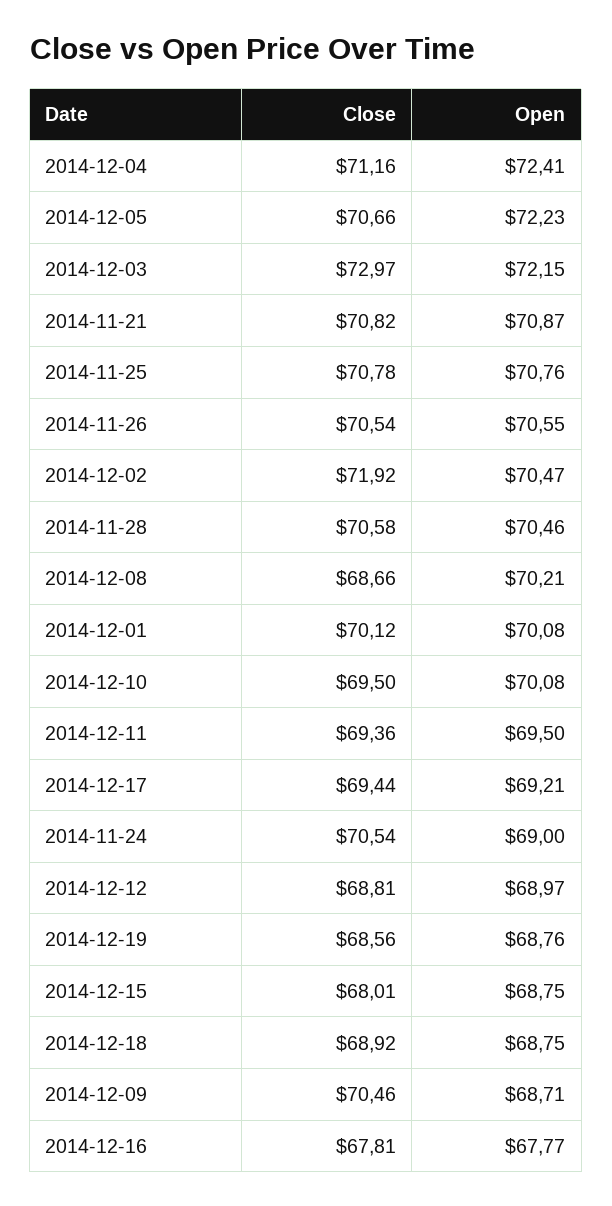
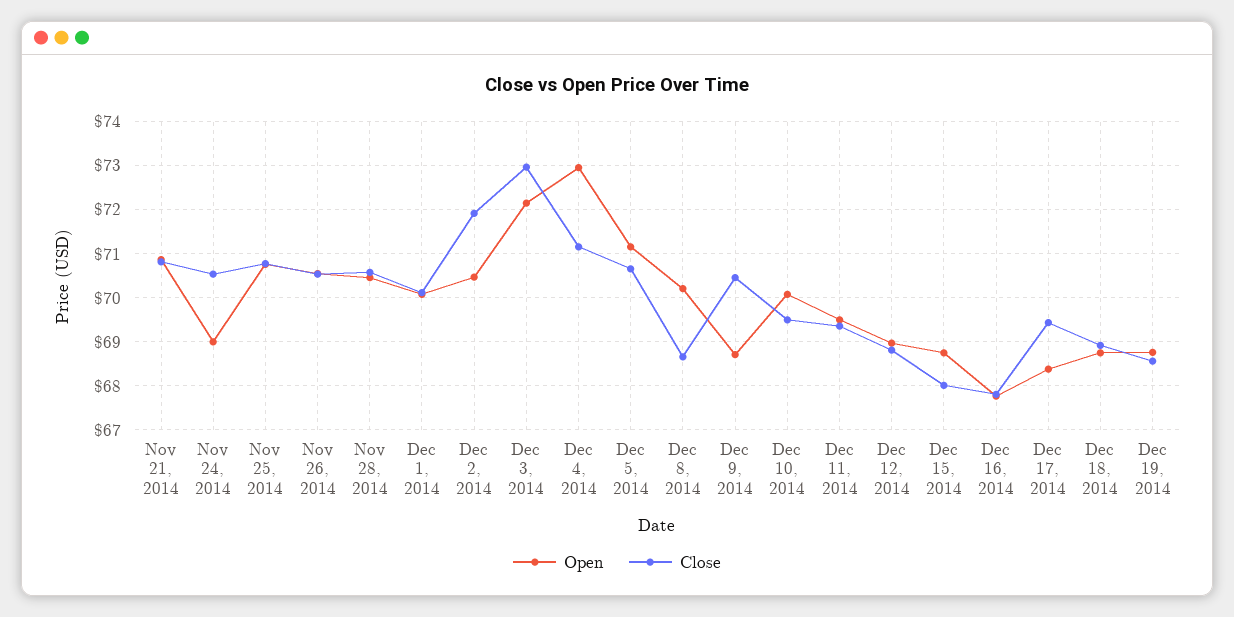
Open, 2014-12-04: 72.41 -> 73
Open, 2014-12-05: 72.23 -> 71.2
Open, 2014-12-17: 69.21 -> 68.4

